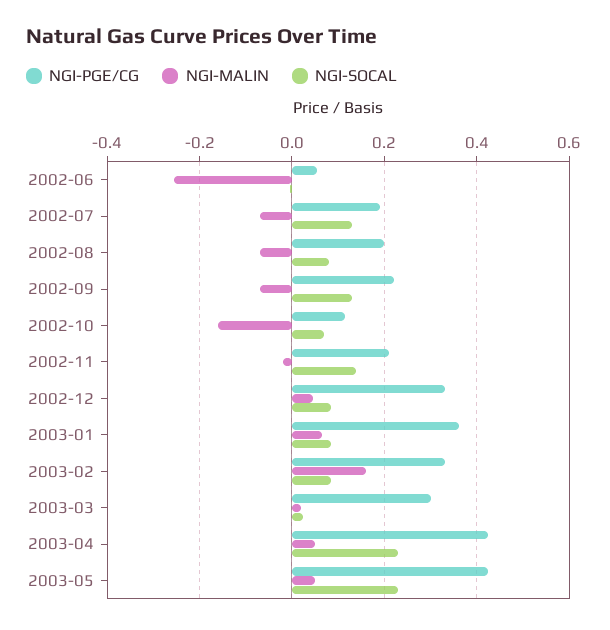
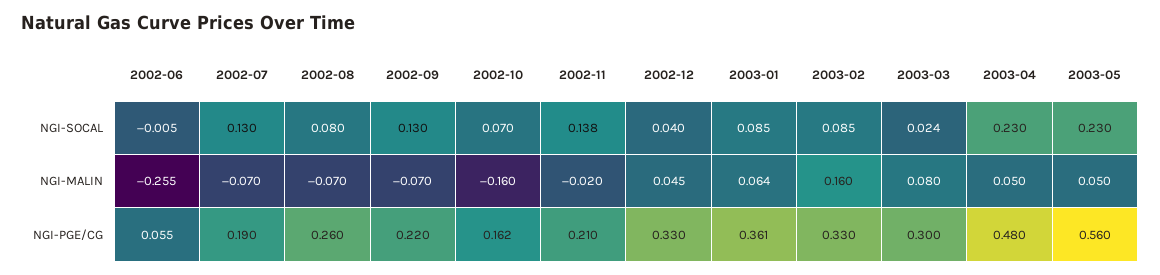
NGI-PGE/CG, 2002-08: 0.2 -> 0.26
NGI-PGE/CG, 2002-10: 0.12 -> 0.162
NGI-SOCAL, 2002-12: 0.08 -> 0.04
NGI-MALIN, 2003-03: 0.02 -> 0.08
NGI-PGE/CG, 2003-04: 0.42 -> 0.48
NGI-PGE/CG, 2003-05: 0.42 -> 0.56

